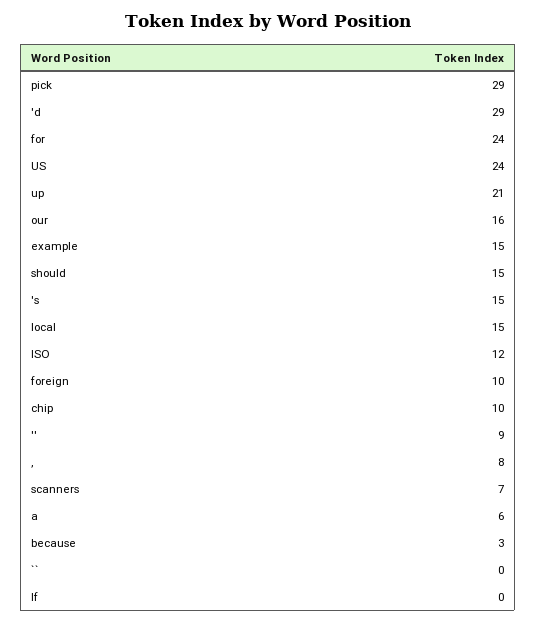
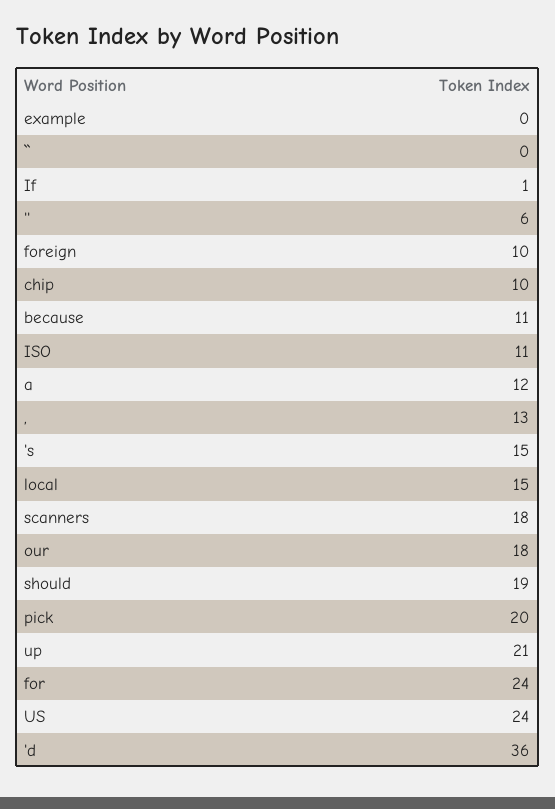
pick: 29 -> 20
'd: 29 -> 36
our: 16 -> 18
example: 15 -> 0
should: 15 -> 19
ISO: 12 -> 11
'': 9 -> 6
,: 8 -> 13
scanners: 7 -> 18
a: 6 -> 12
because: 3 -> 11
If: 0 -> 1

